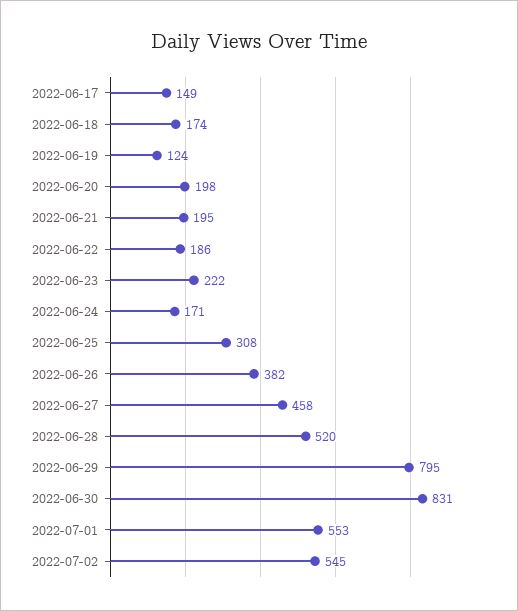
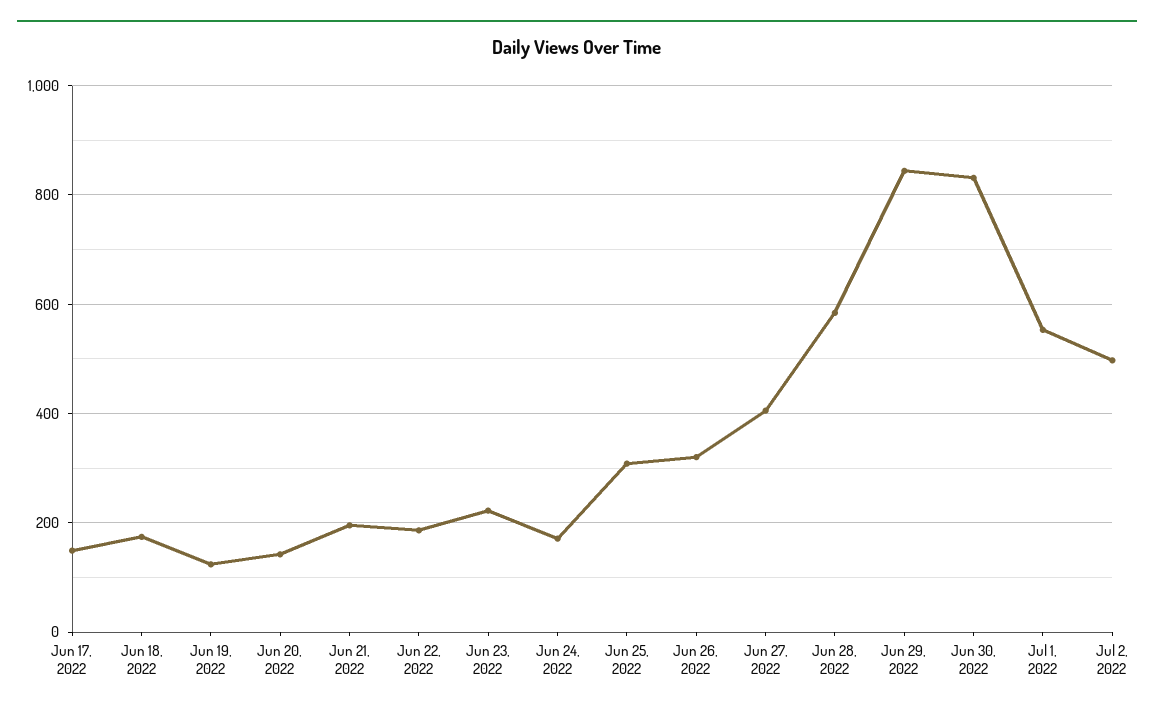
2022-06-20: 198 -> 140
2022-06-26: 382 -> 320
2022-06-27: 458 -> 400
2022-06-28: 520 -> 580
2022-06-29: 795 -> 840
2022-07-02: 545 -> 500

